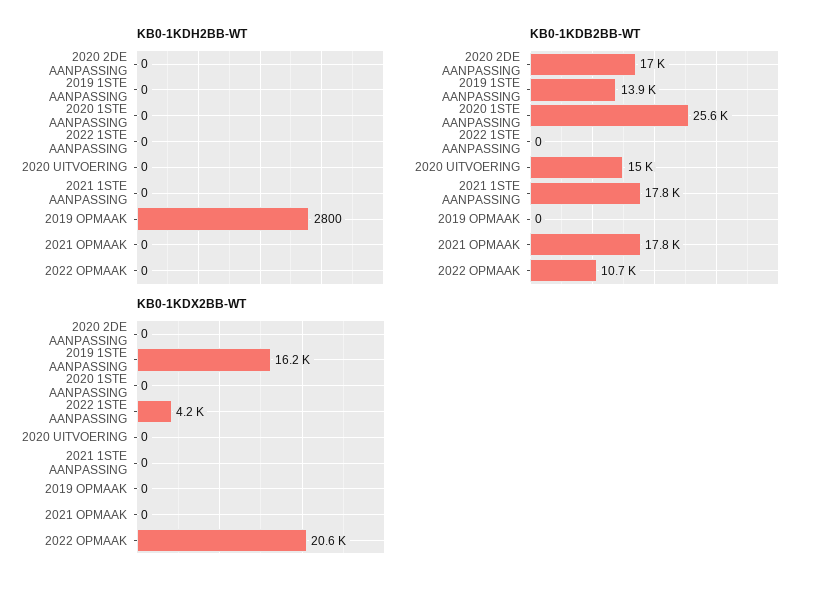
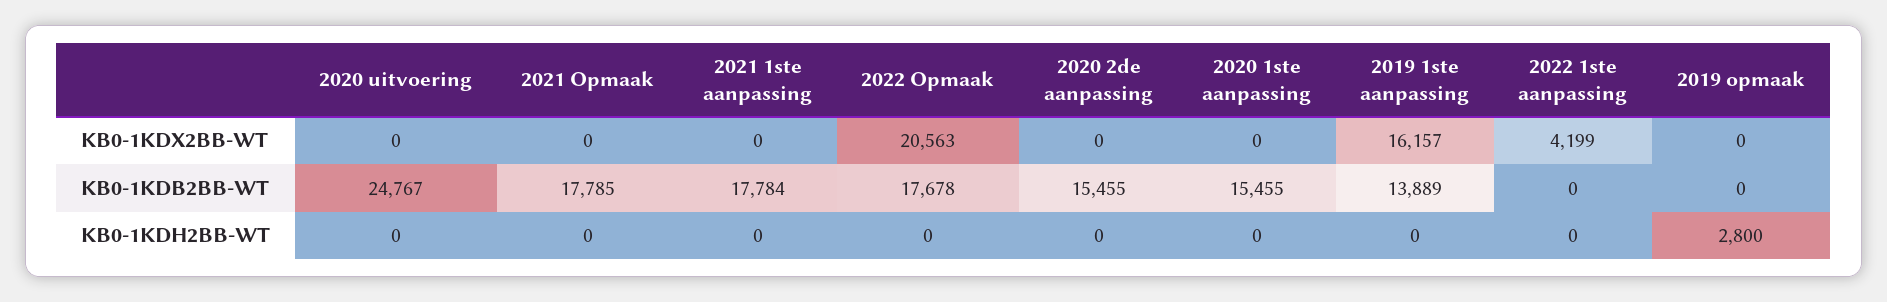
KB0-1KDB2BB-WT, 2020 2DE AANPASSING: 17000 -> 15455
KB0-1KDB2BB-WT, 2020 1STE AANPASSING: 25600 -> 15455
KB0-1KDB2BB-WT, 2020 UITVOERING: 15000 -> 24767
KB0-1KDB2BB-WT, 2022 OPMAAK: 10700 -> 17678

